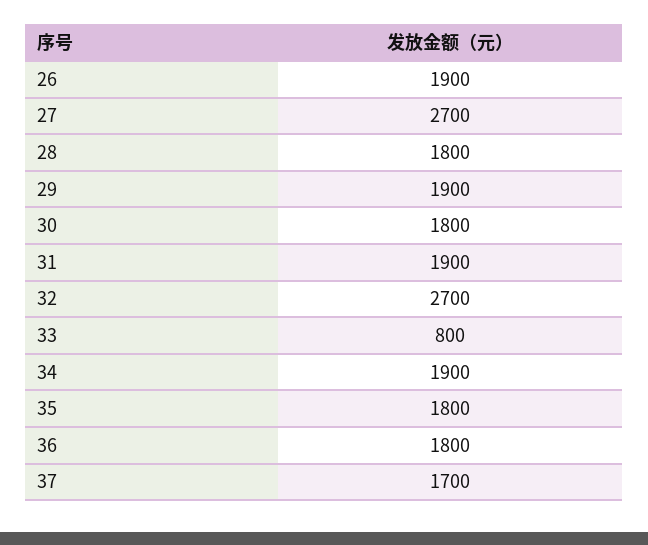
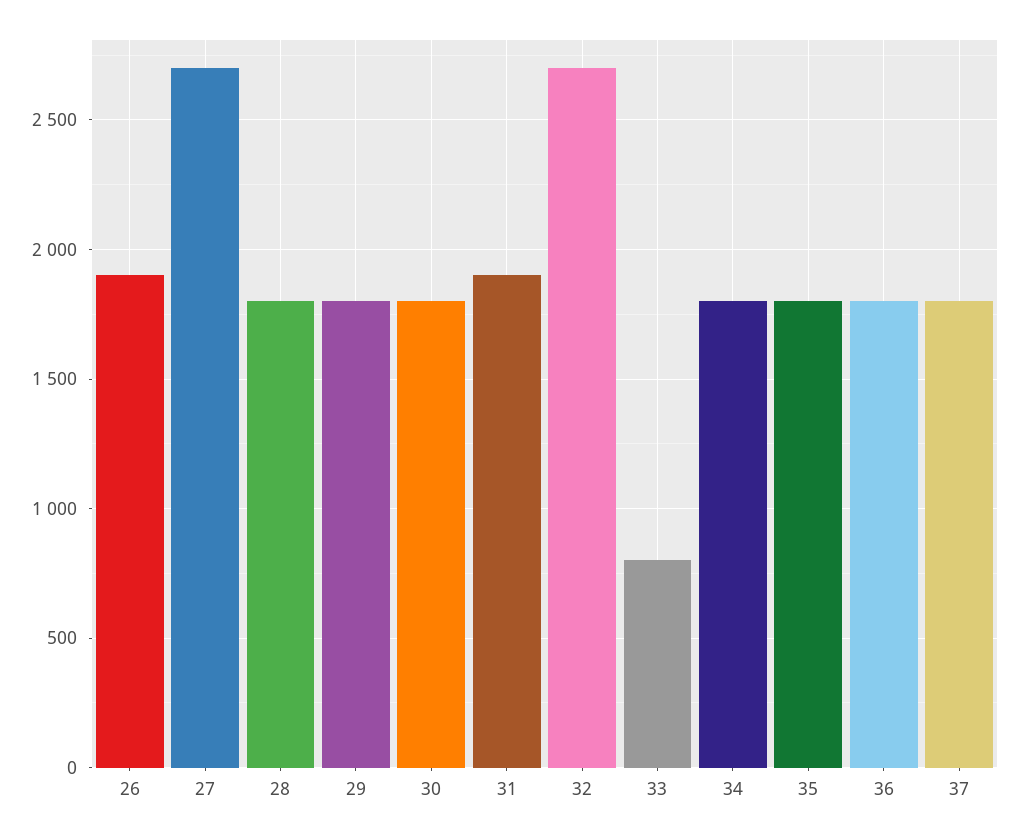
29: 1900 -> 1800
34: 1900 -> 1800
37: 1700 -> 1800

